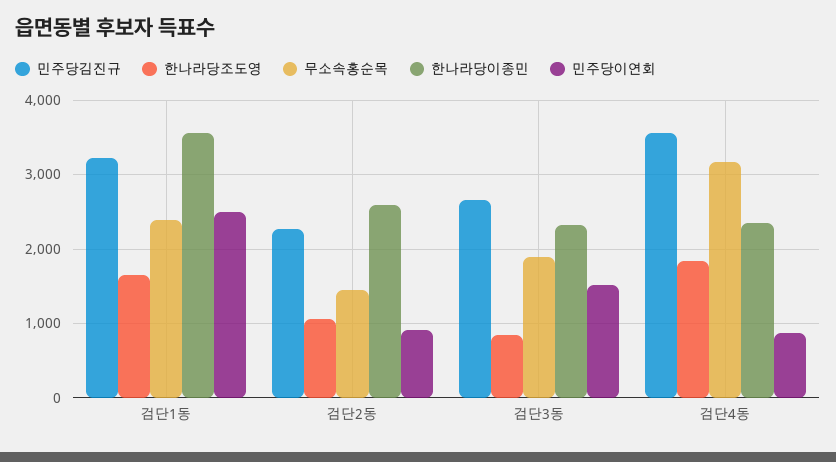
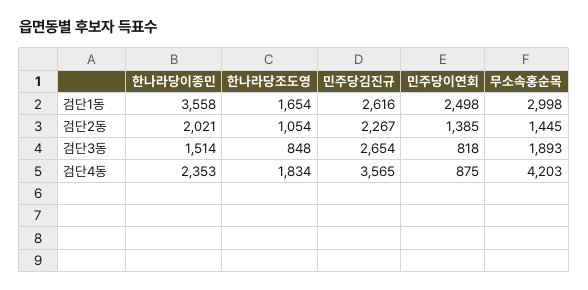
민주당김진규, 검단1동: 3200 -> 2616
무소속홍순목, 검단1동: 2400 -> 2998
한나라당이종민, 검단2동: 2600 -> 2021
민주당이연회, 검단2동: 900 -> 1385
한나라당이종민, 검단3동: 2300 -> 1514
민주당이연회, 검단3동: 1500 -> 818
무소속홍순목, 검단4동: 3200 -> 4203

